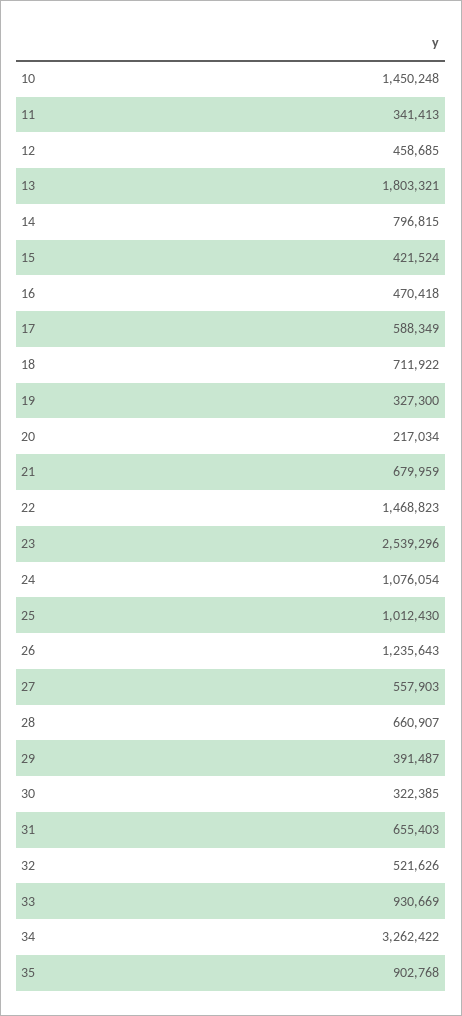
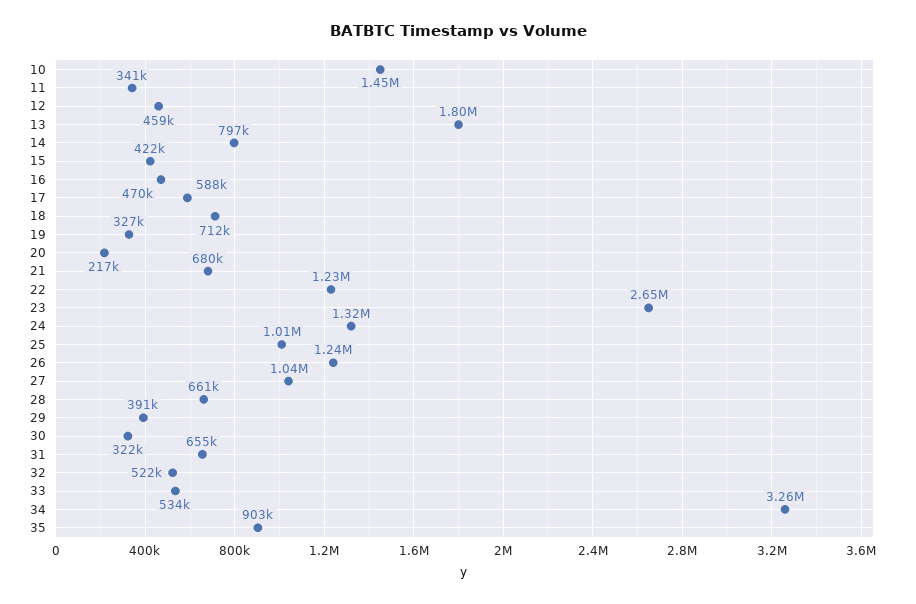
22: 1468823 -> 1230000
23: 2539296 -> 2650000
24: 1076054 -> 1320000
27: 557903 -> 1040000
33: 930669 -> 534000

